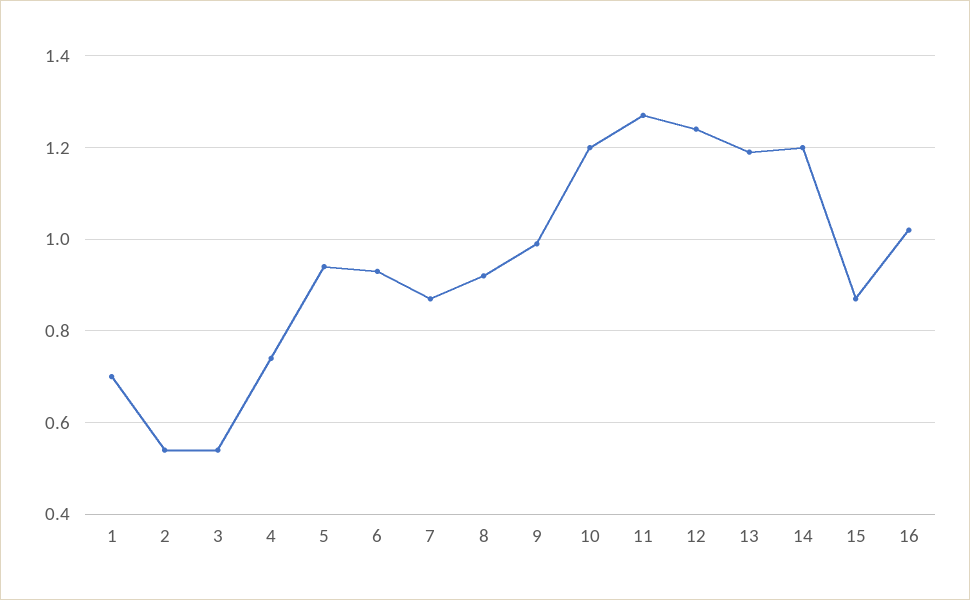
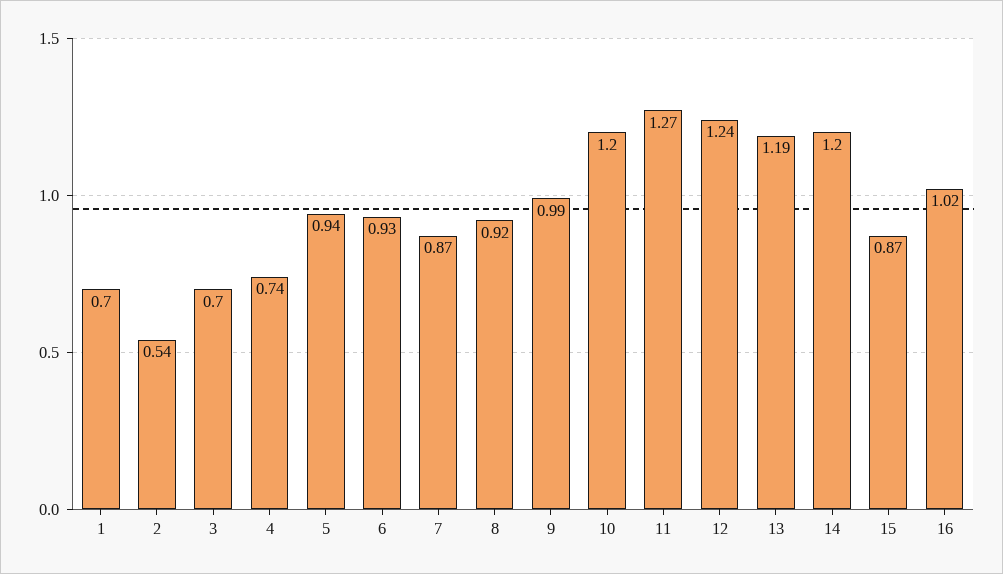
3: 0.55 -> 0.7

